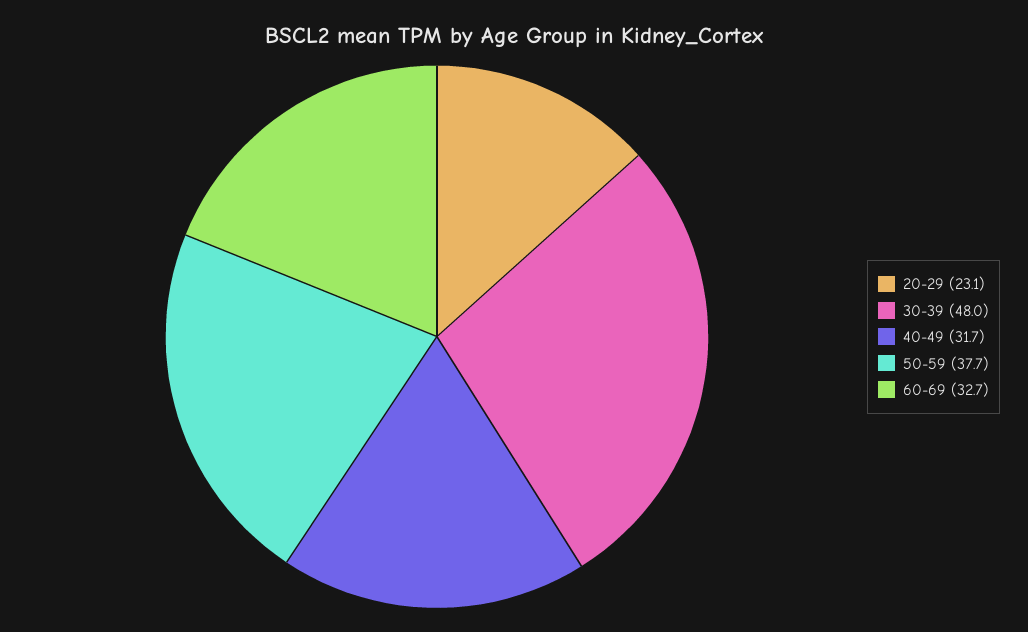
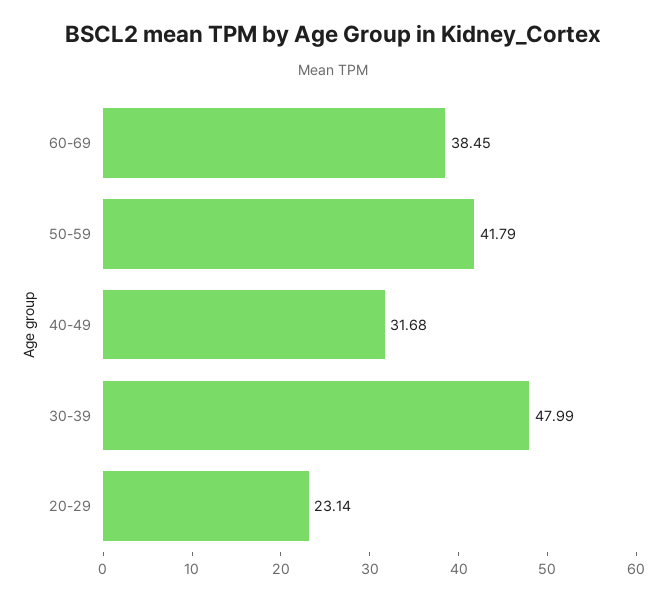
50-59: 37.7 -> 41.79
60-69: 32.7 -> 38.45

